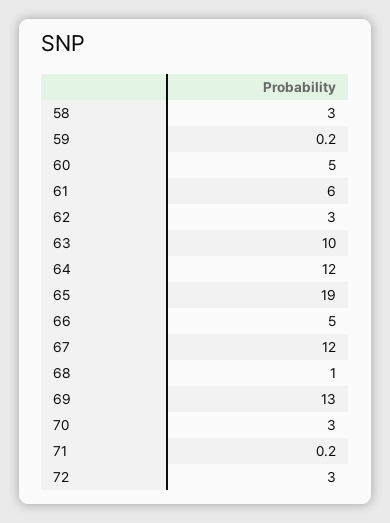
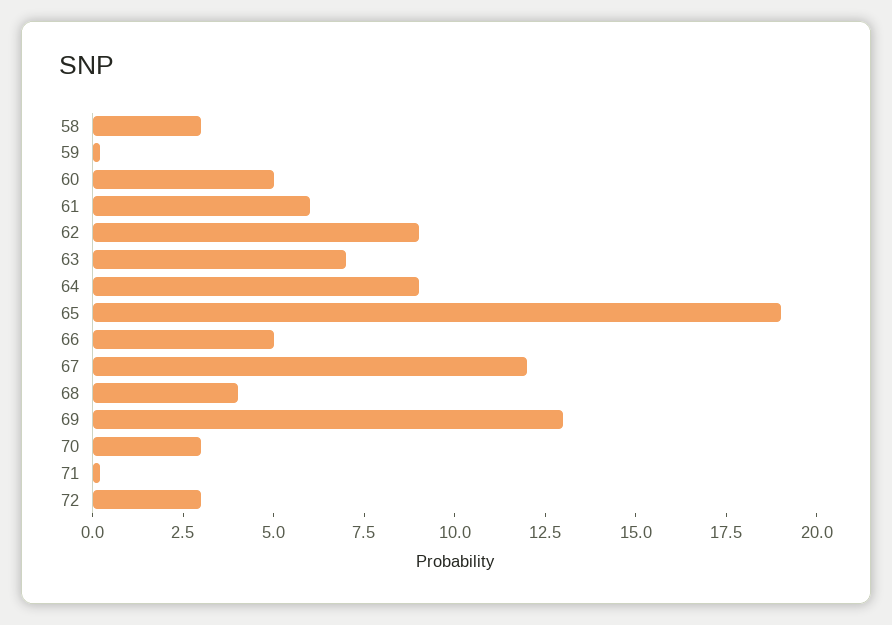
62: 3 -> 9
63: 10 -> 7
64: 12 -> 9
68: 1 -> 4

